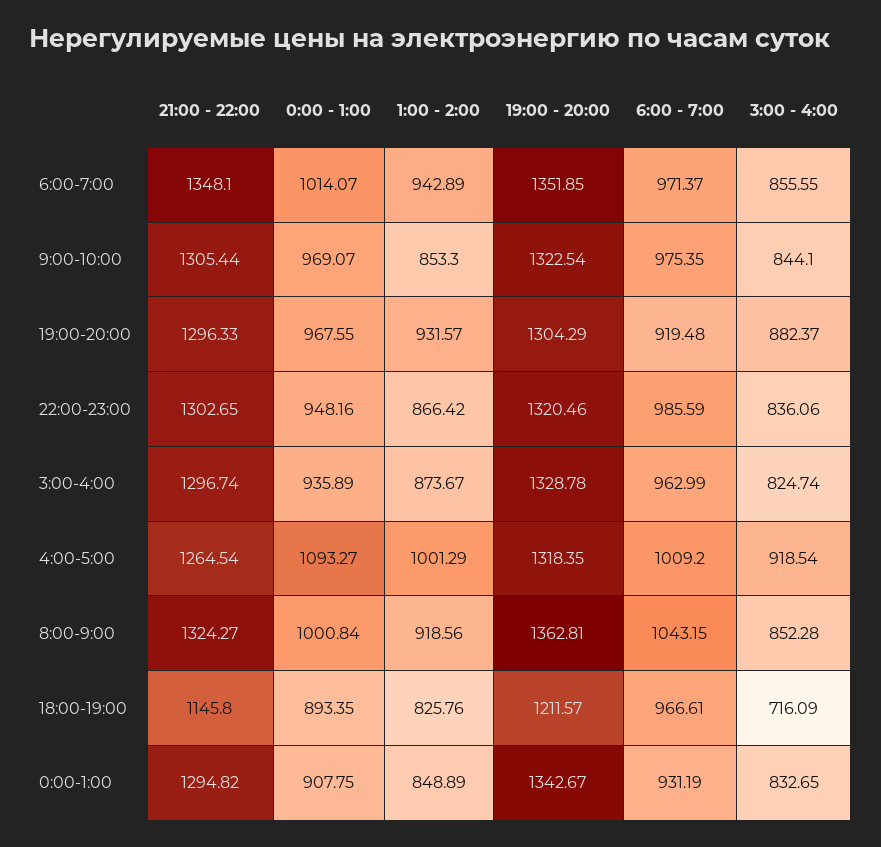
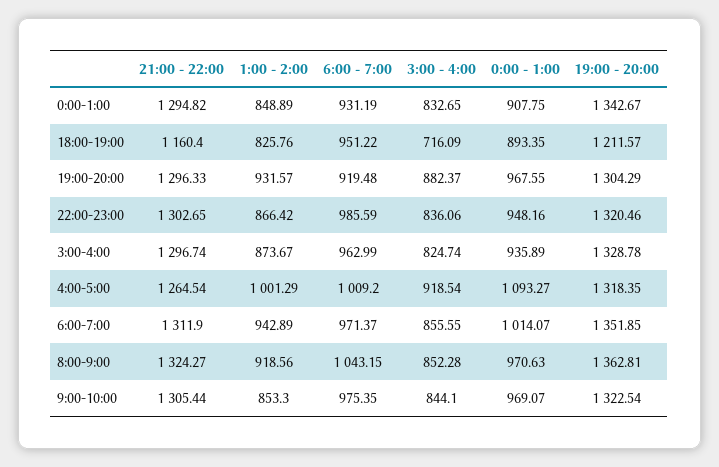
21:00 - 22:00, 6:00-7:00: 1348.1 -> 1311.9
0:00 - 1:00, 8:00-9:00: 1000.84 -> 970.63
21:00 - 22:00, 18:00-19:00: 1145.8 -> 1160.4
6:00 - 7:00, 18:00-19:00: 966.61 -> 951.22

